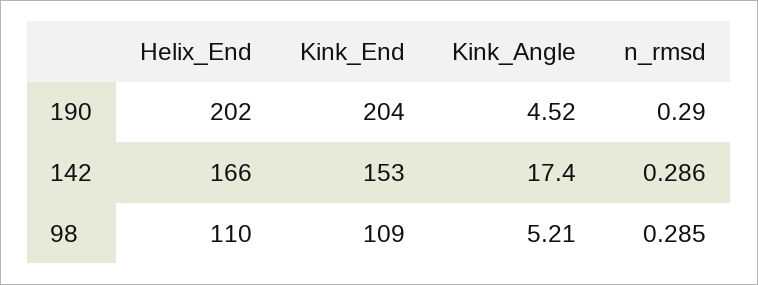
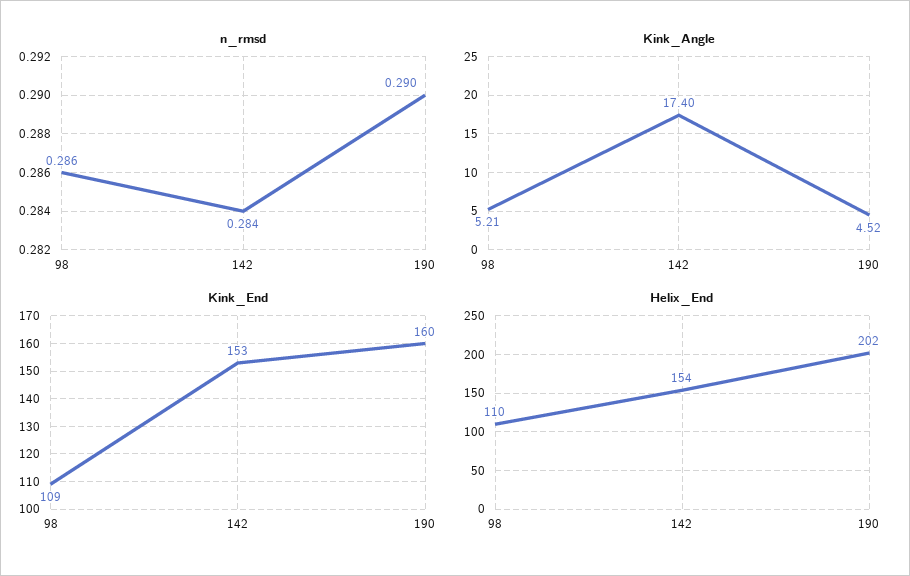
Kink_End, 190: 204 -> 160
Helix_End, 142: 166 -> 154
n_rmsd, 142: 0.286 -> 0.284
n_rmsd, 98: 0.285 -> 0.286

